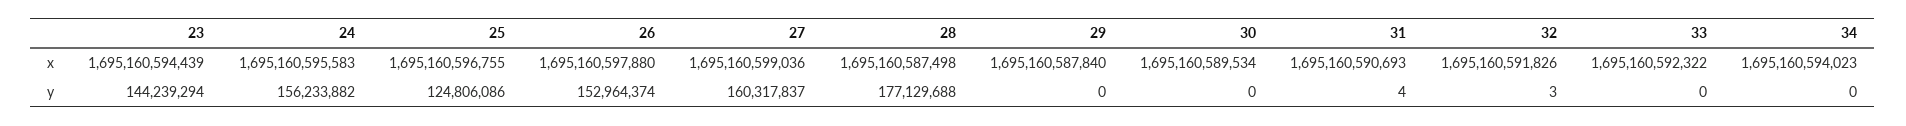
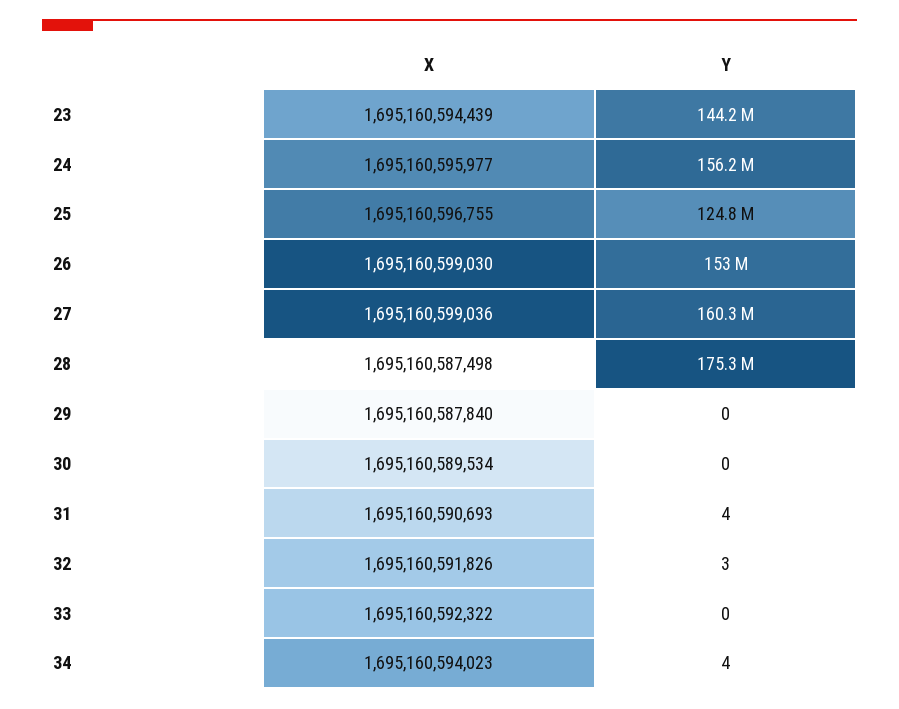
24, x: 1695160595583 -> 1695160595977
26, x: 1695160597880 -> 1695160599030
28, y: 177129688 -> 175300000
34, y: 0 -> 4

